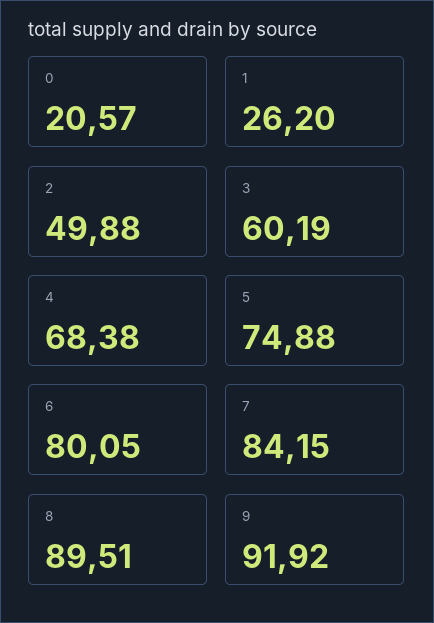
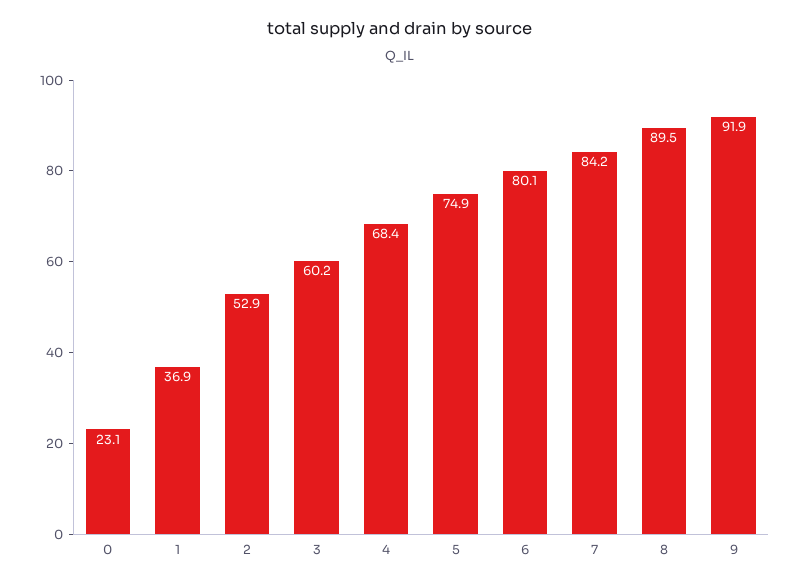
0: 20.57 -> 23.1
1: 26.2 -> 36.9
2: 49.88 -> 52.9

